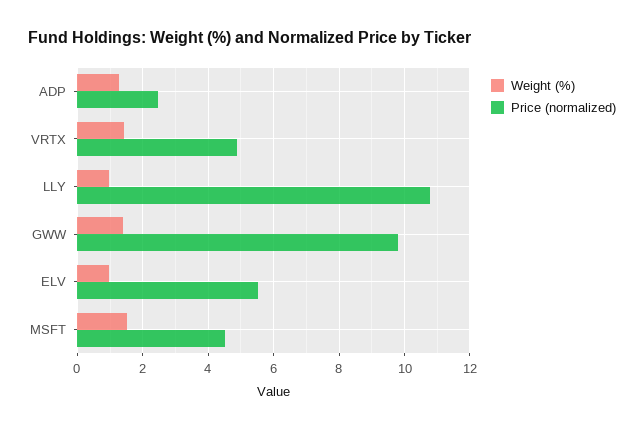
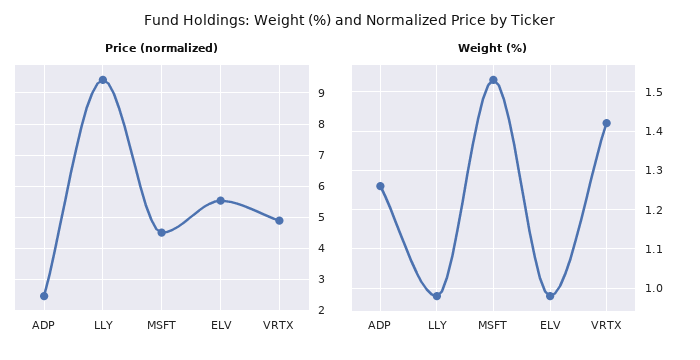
Price (normalized), LLY: 10.8 -> 9.4
Weight (%), GWW: 1.4 -> none
Price (normalized), GWW: 9.8 -> none

